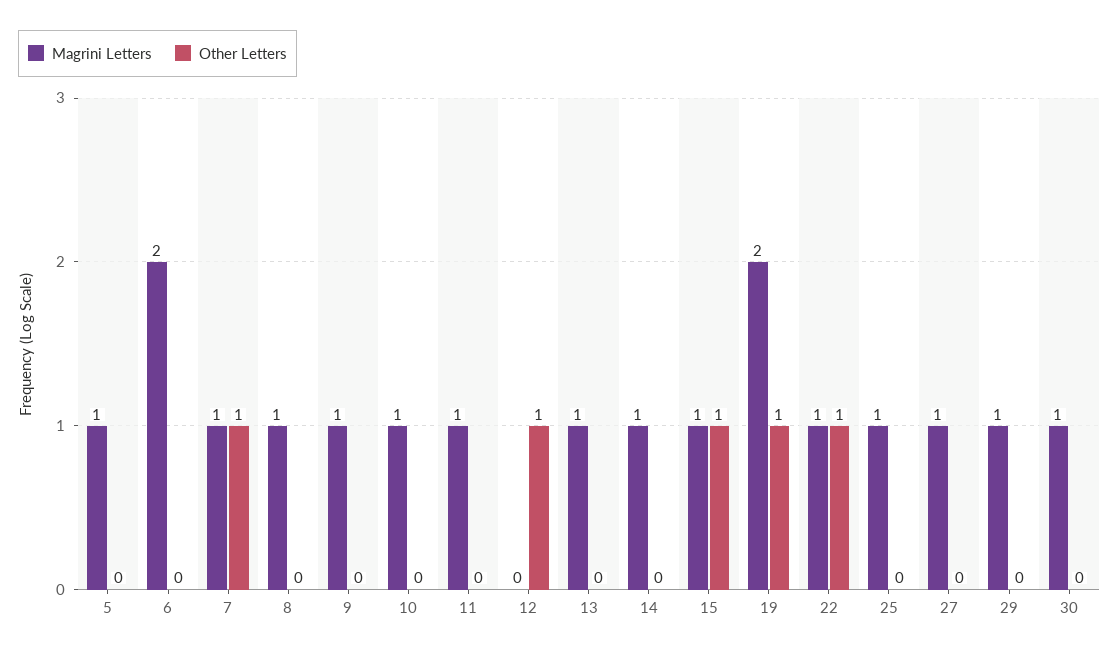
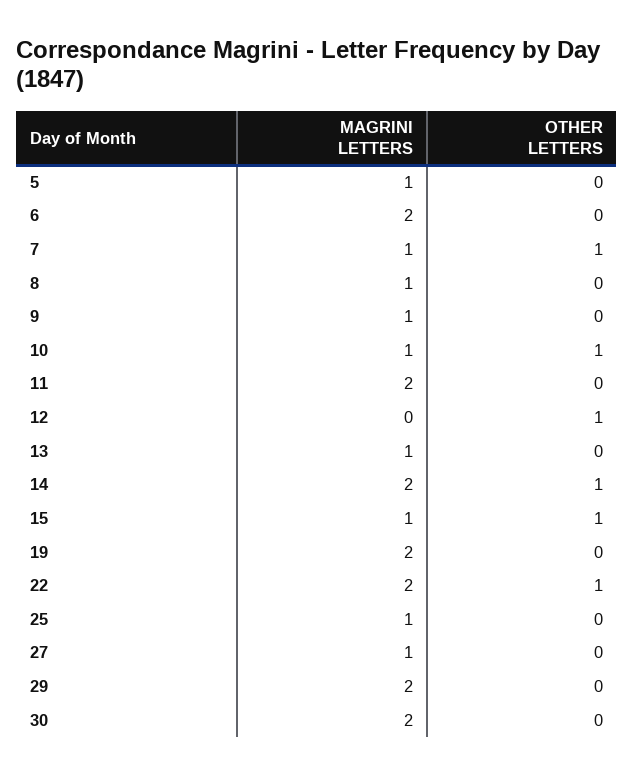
Other Letters, 10: 0 -> 1
Magrini Letters, 11: 1 -> 2
Magrini Letters, 14: 1 -> 2
Other Letters, 14: 0 -> 1
Other Letters, 19: 1 -> 0
Magrini Letters, 22: 1 -> 2
Magrini Letters, 29: 1 -> 2
Magrini Letters, 30: 1 -> 2

